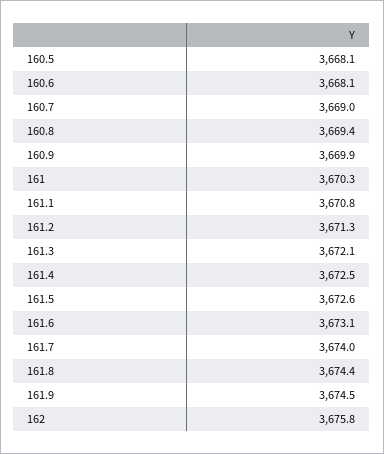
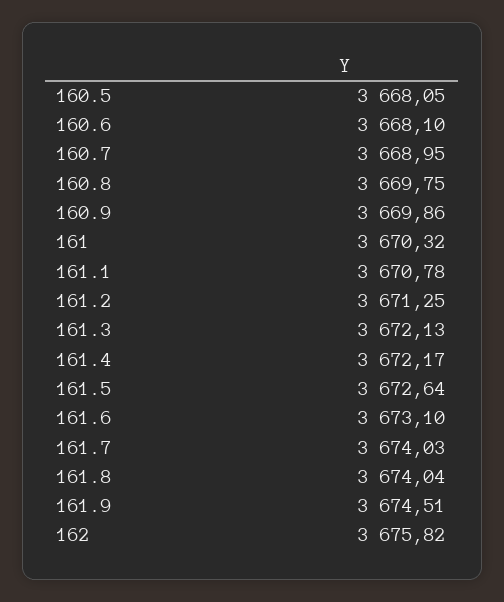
160.8: 3669.4 -> 3669.75
161.4: 3672.5 -> 3672.17
161.8: 3674.4 -> 3674.04

